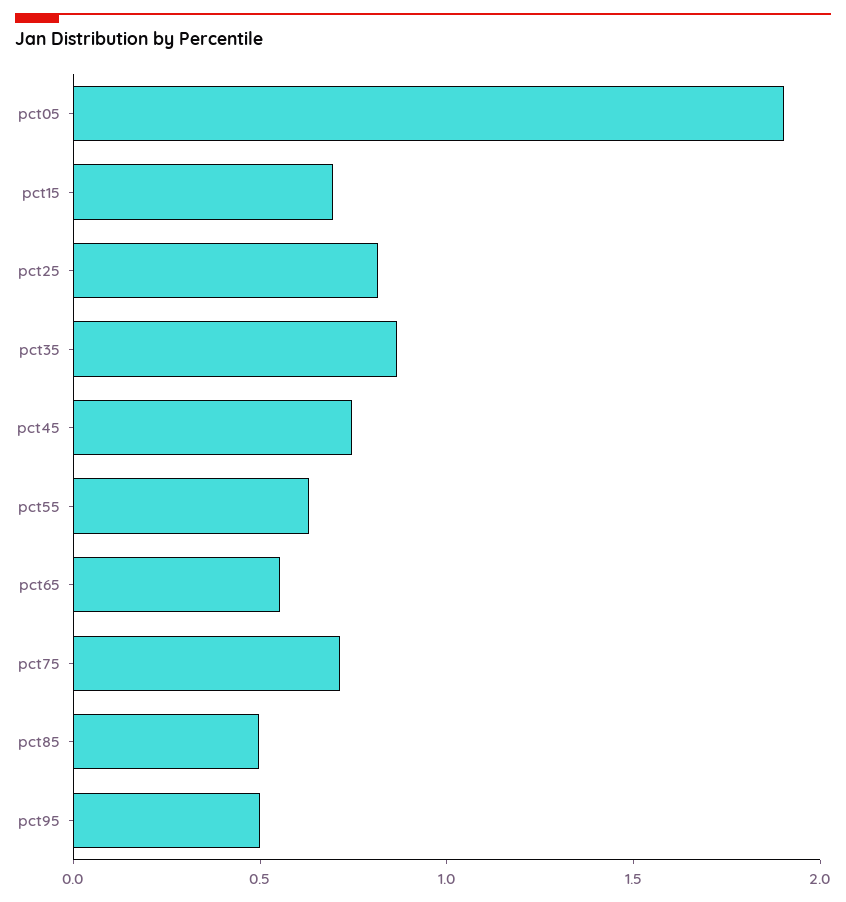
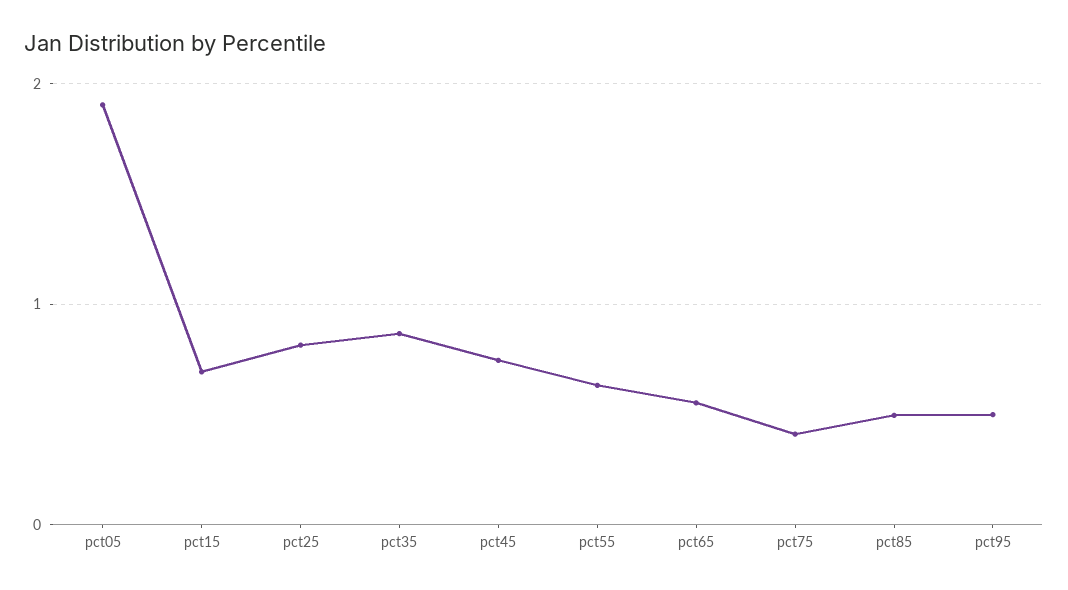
pct75: 0.7 -> 0.4

